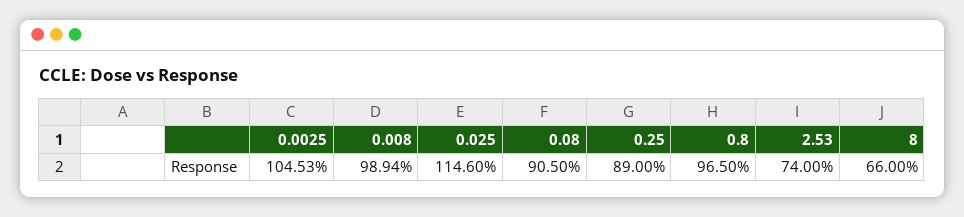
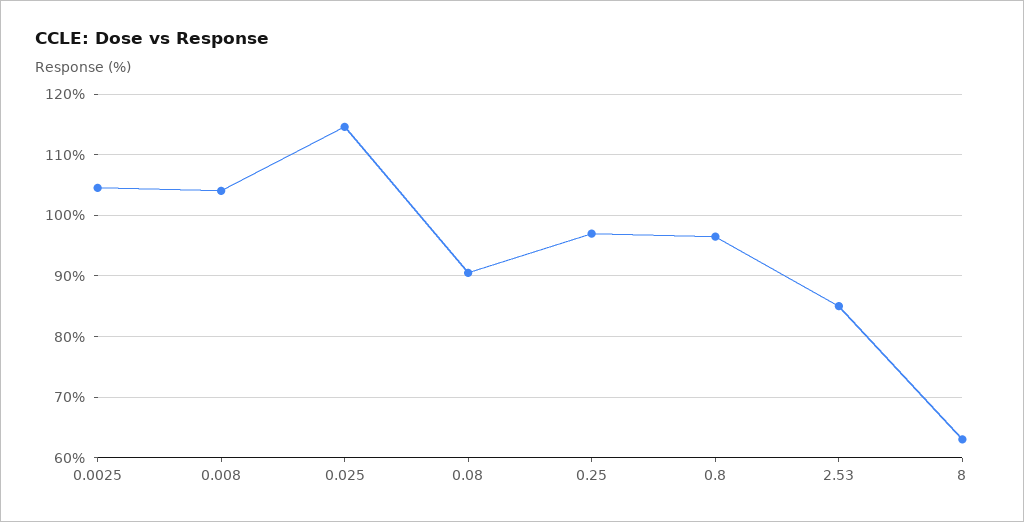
0.008: 98.94 -> 104
0.25: 89 -> 97
2.53: 74 -> 85
8: 66 -> 63

